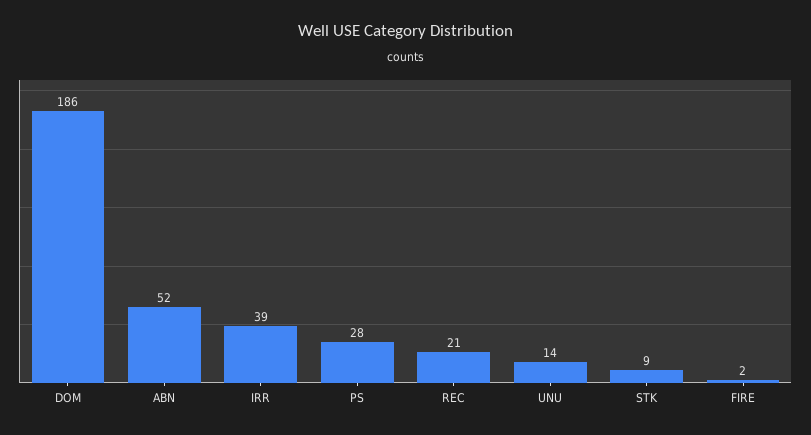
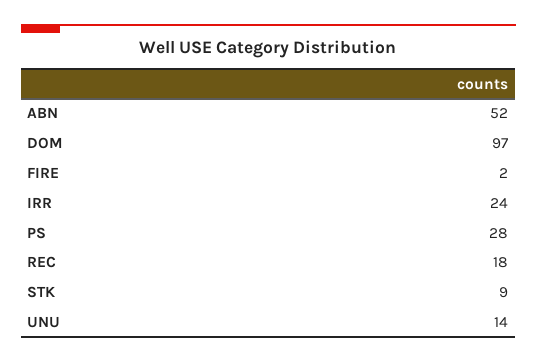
DOM: 186 -> 97
IRR: 39 -> 24
REC: 21 -> 18

